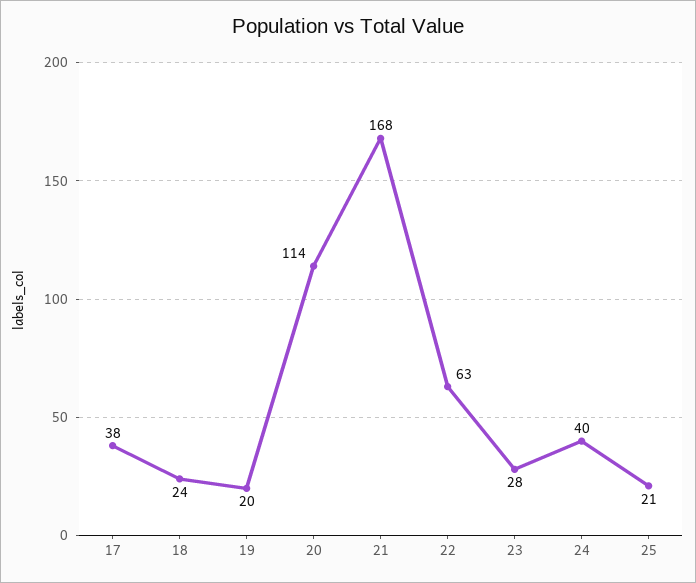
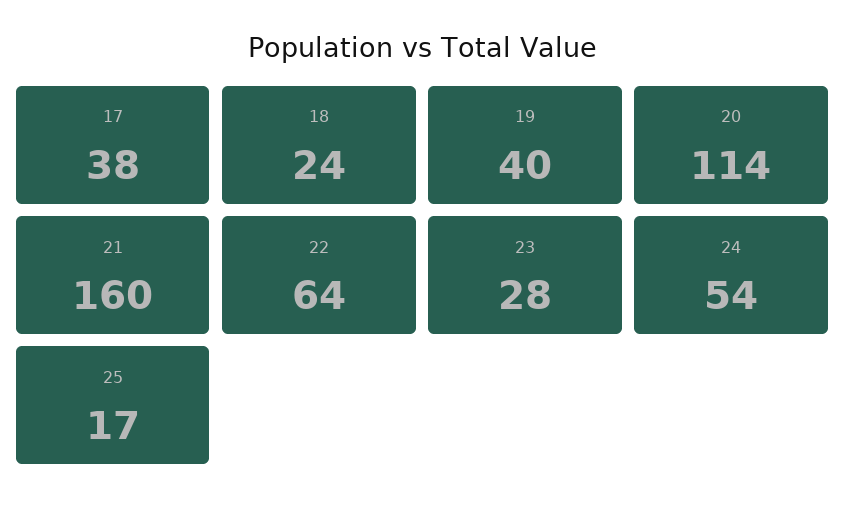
19: 20 -> 40
21: 168 -> 160
22: 63 -> 64
24: 40 -> 54
25: 21 -> 17

